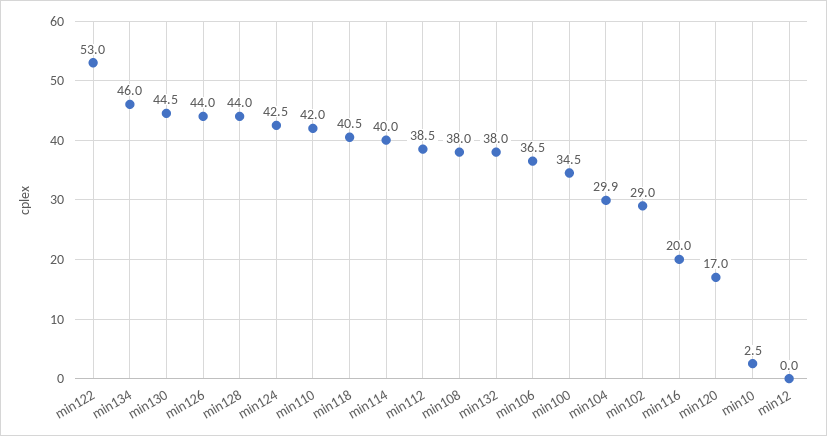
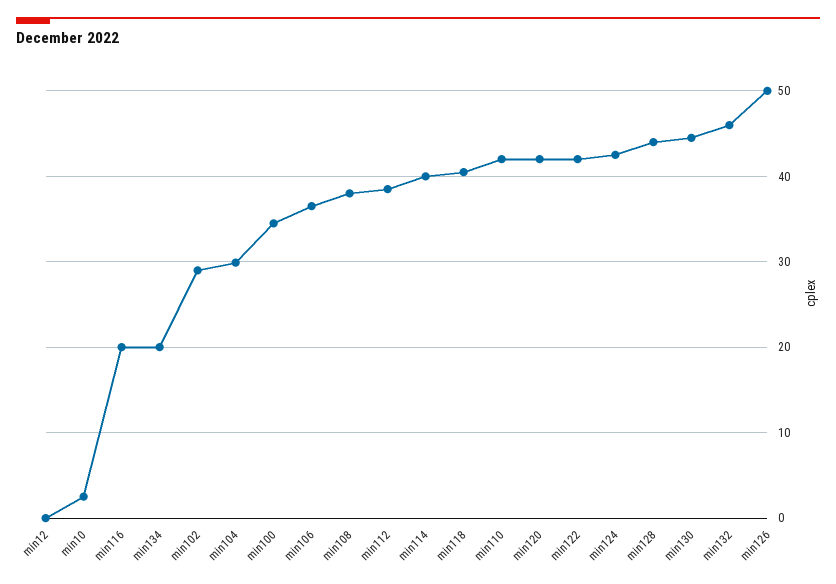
min122: 53 -> 42
min134: 46 -> 20
min126: 44 -> 50
min132: 38 -> 46
min120: 17 -> 42

